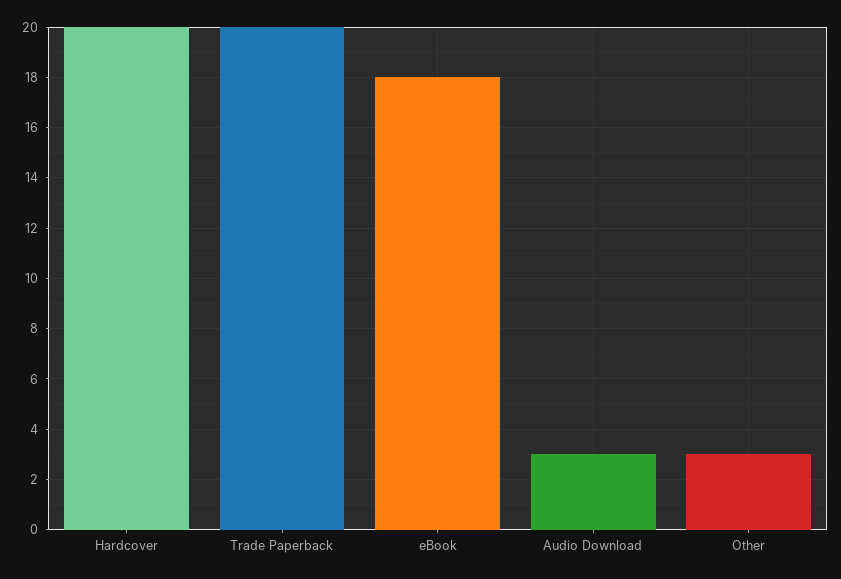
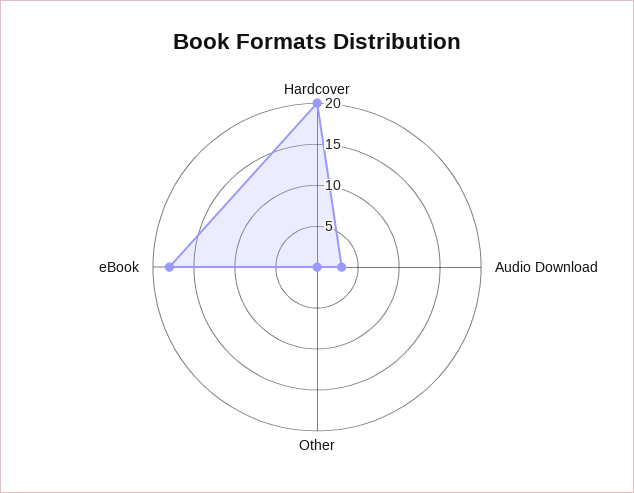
Trade Paperback: 20 -> none
Other: 3 -> 0

